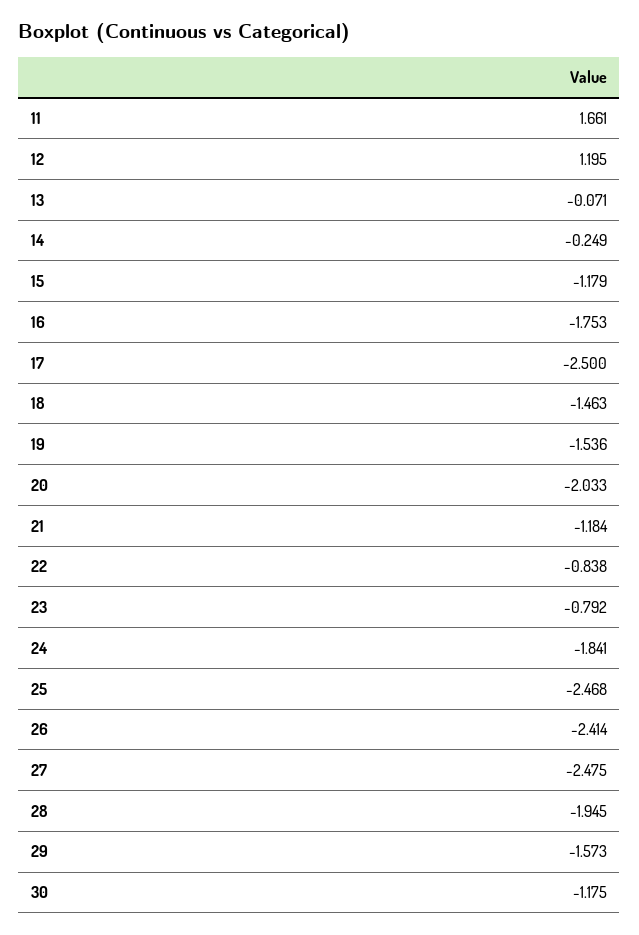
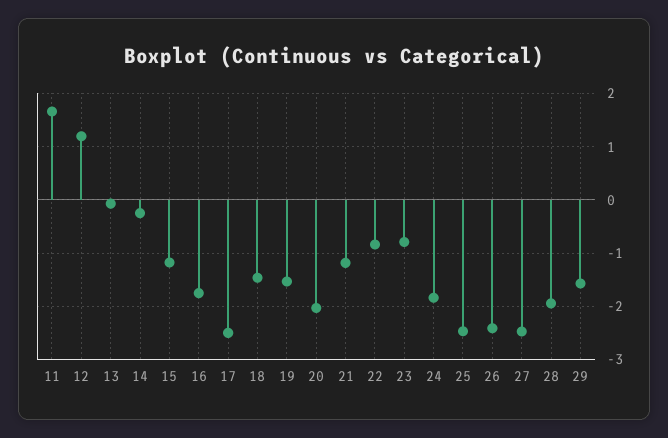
30: -1.175 -> none

